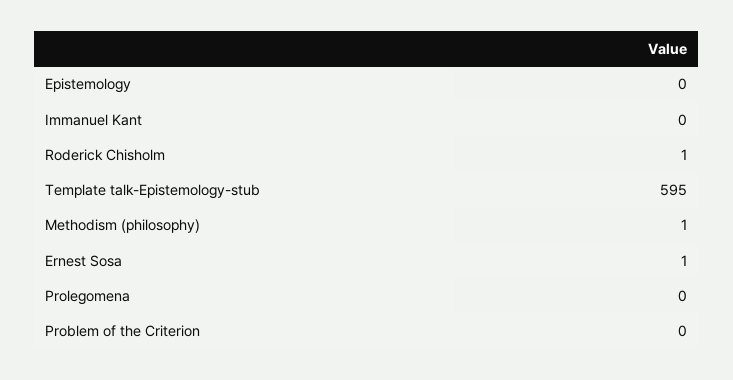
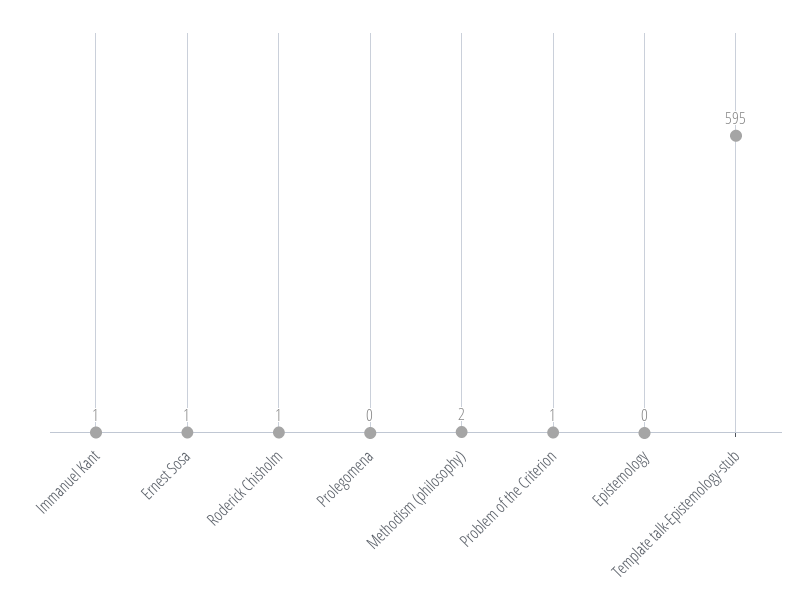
Immanuel Kant: 0 -> 1
Methodism (philosophy): 1 -> 2
Problem of the Criterion: 0 -> 1

